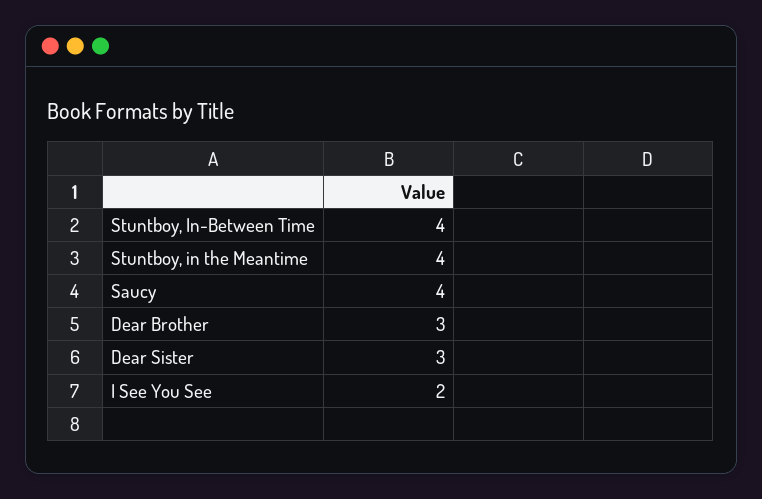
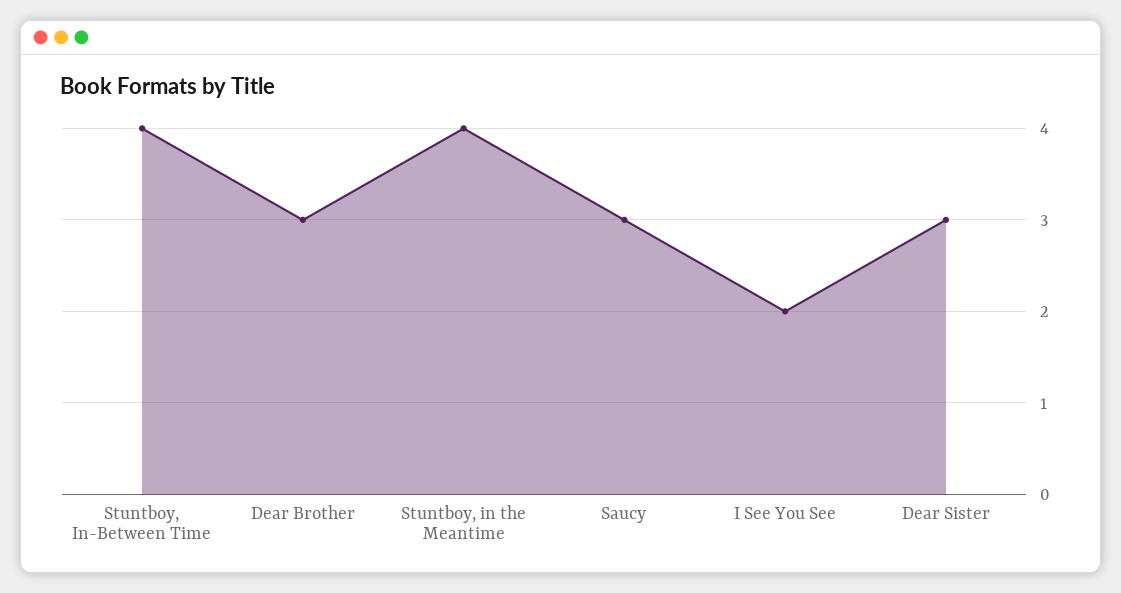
Saucy: 4 -> 3

